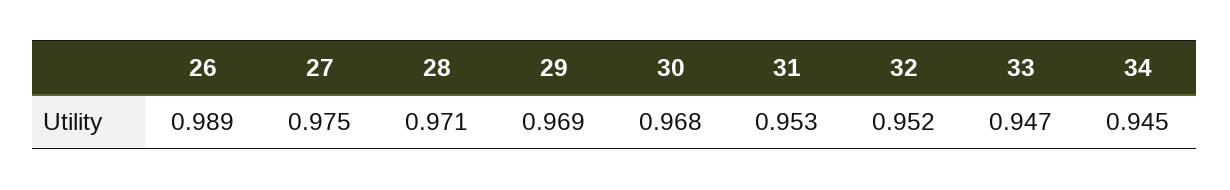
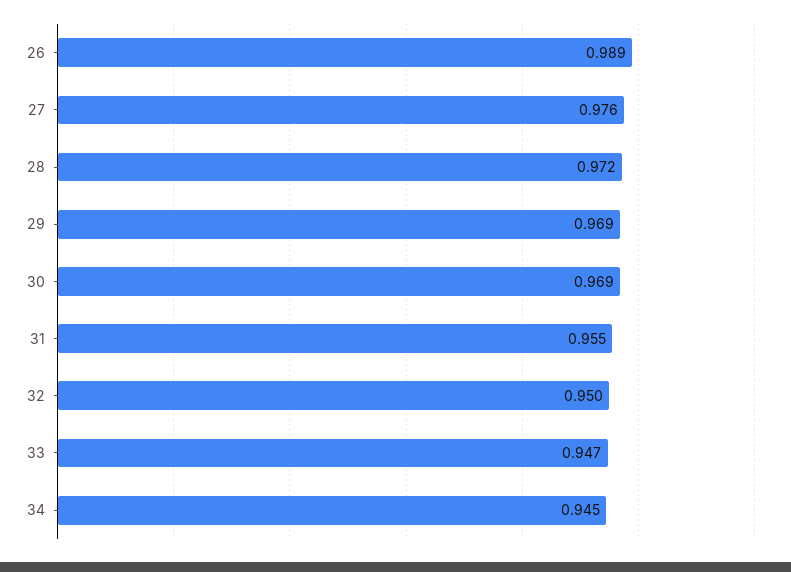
27: 0.975 -> 0.976
28: 0.971 -> 0.972
30: 0.968 -> 0.969
31: 0.953 -> 0.955
32: 0.952 -> 0.95

